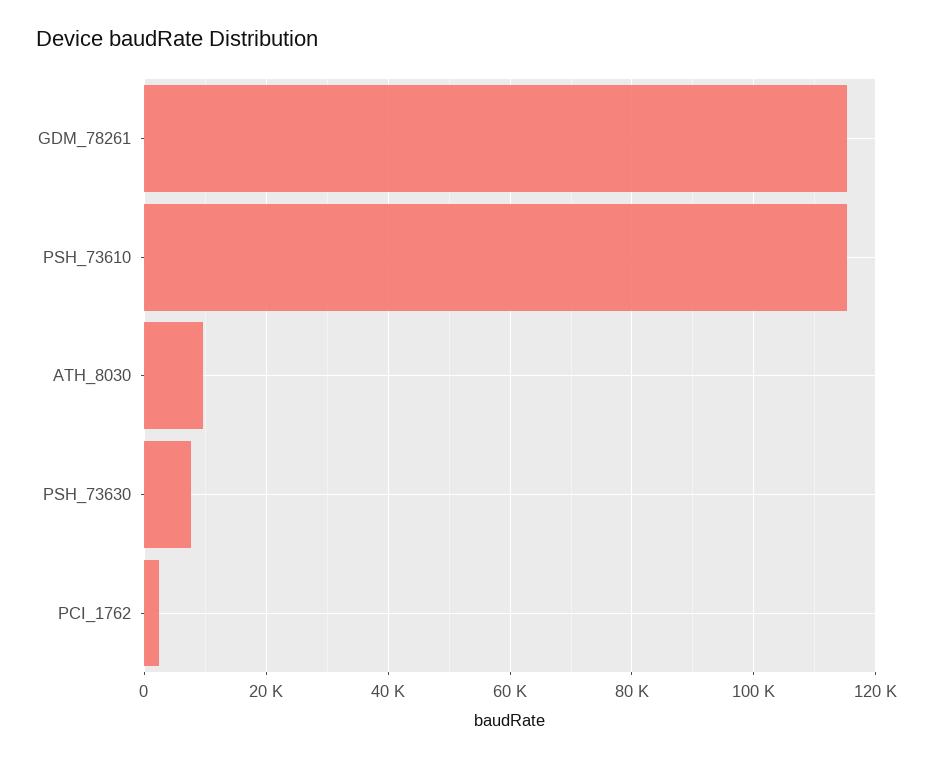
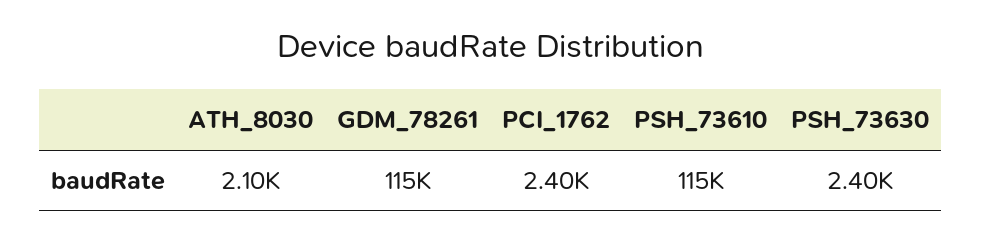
ATH_8030: 10000 -> 2100
PSH_73630: 8000 -> 2400

